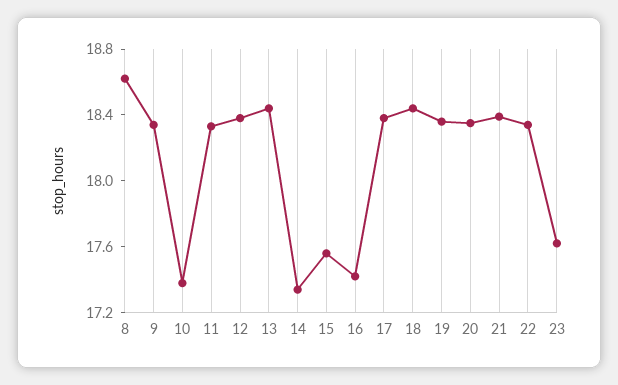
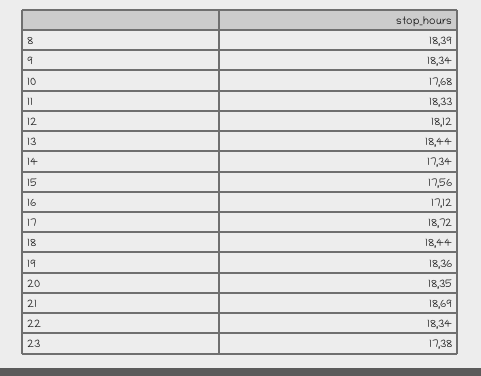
8: 18.6 -> 18.39
10: 17.4 -> 17.68
12: 18.4 -> 18.12
16: 17.4 -> 17.12
17: 18.4 -> 18.72
21: 18.4 -> 18.69
23: 17.6 -> 17.38

